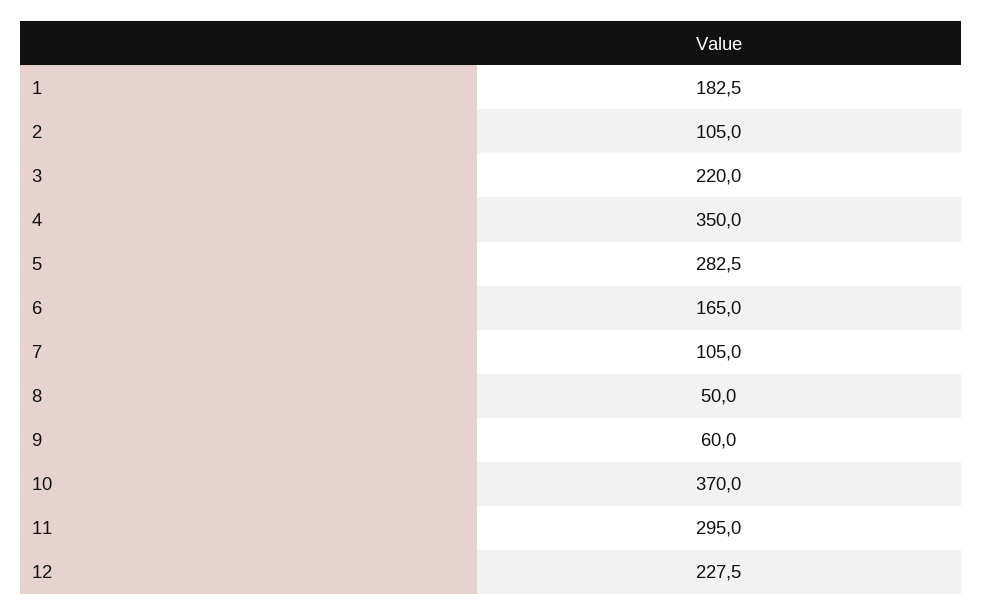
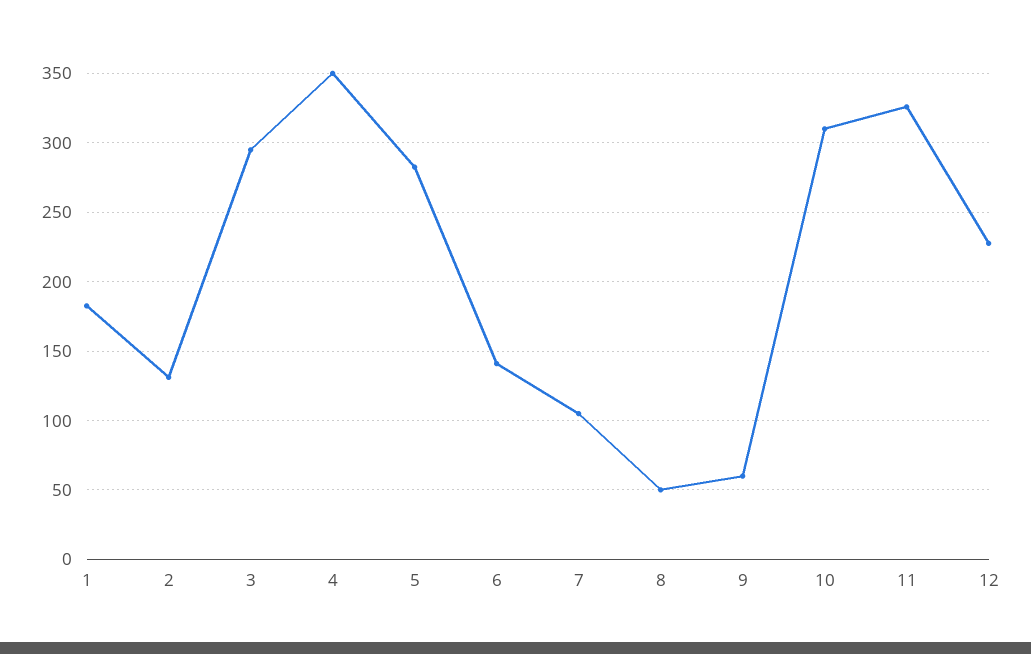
2: 105 -> 130
3: 220 -> 295
6: 165 -> 140
10: 370 -> 310
11: 295 -> 325

